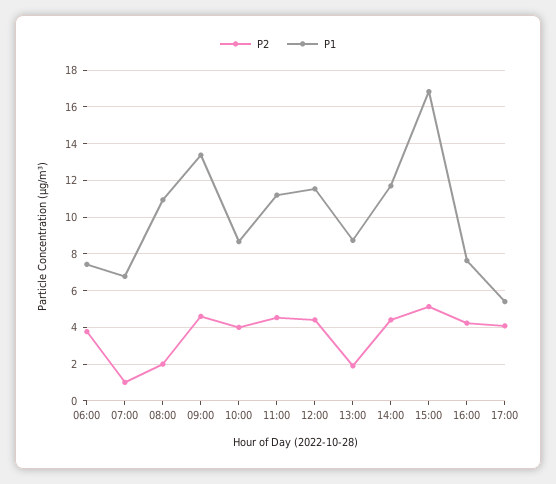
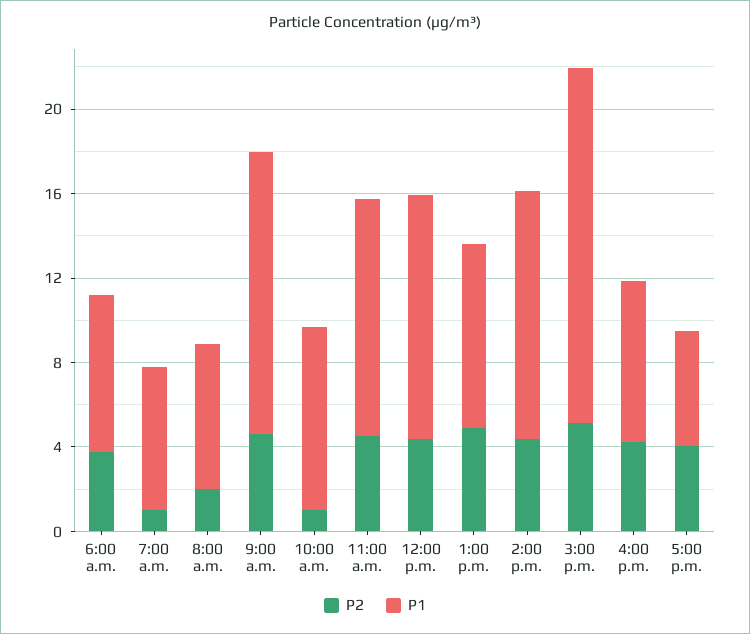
P1, 08:00: 11 -> 7
P2, 10:00: 4 -> 1
P2, 13:00: 2 -> 5

